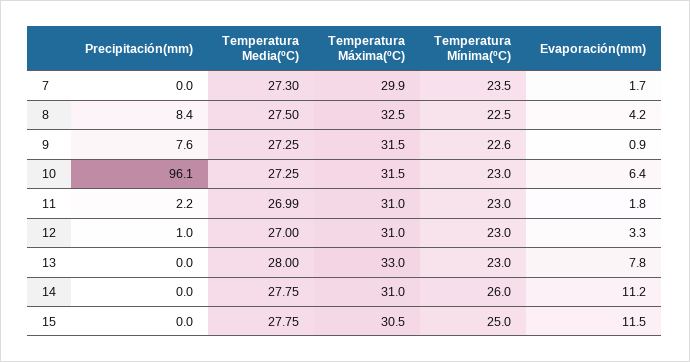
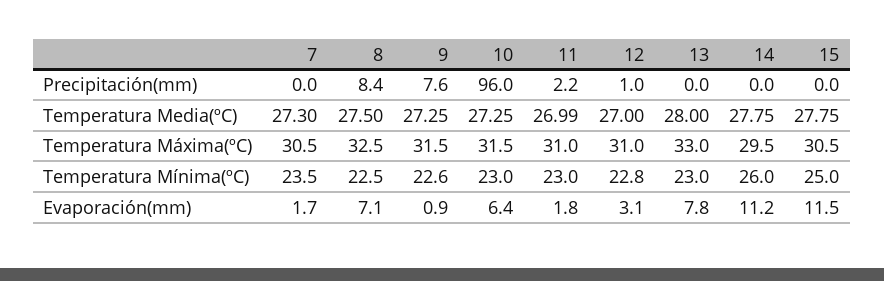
Temperatura Máxima(ºC), 7: 29.9 -> 30.5
Evaporación(mm), 8: 4.2 -> 7.1
Precipitación(mm), 10: 96.1 -> 96
Temperatura Mínima(ºC), 12: 23 -> 22.8
Evaporación(mm), 12: 3.3 -> 3.1
Temperatura Máxima(ºC), 14: 31 -> 29.5

